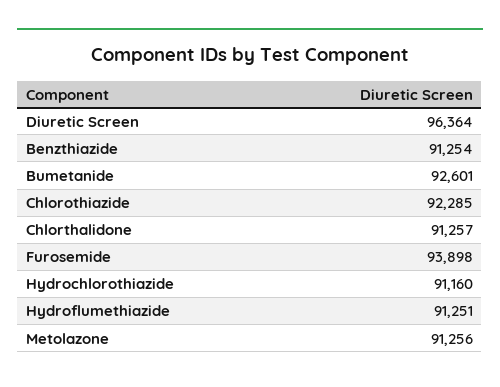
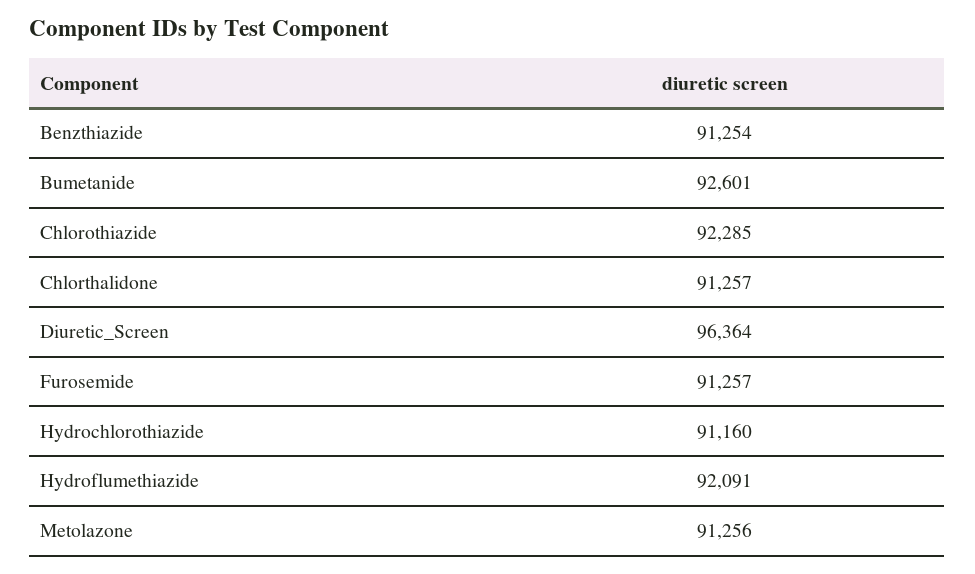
Furosemide: 93898 -> 91257
Hydroflumethiazide: 91251 -> 92091

